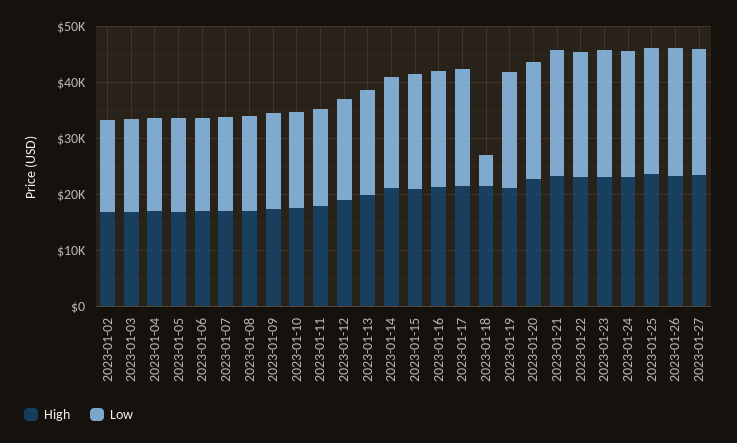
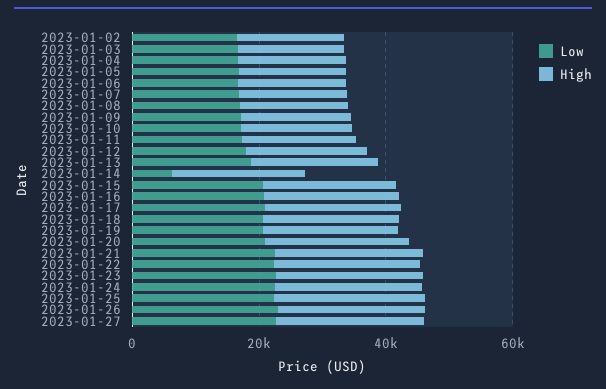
Low, 2023-01-14: 20000 -> 5000
Low, 2023-01-18: 6000 -> 20000

